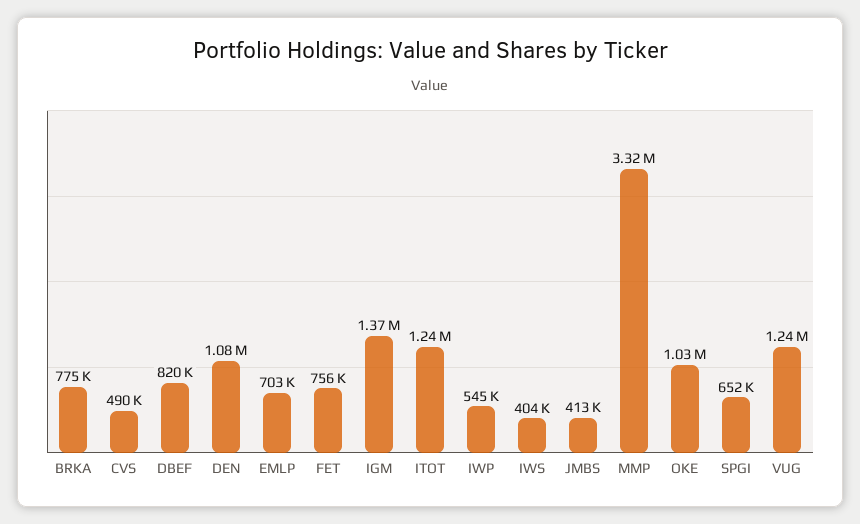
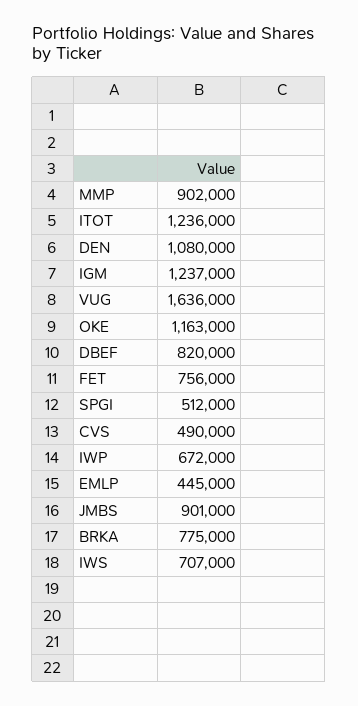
EMLP: 703000 -> 445000
IGM: 1370000 -> 1237000
IWP: 545000 -> 672000
IWS: 404000 -> 707000
JMBS: 413000 -> 901000
MMP: 3320000 -> 902000
OKE: 1030000 -> 1163000
SPGI: 652000 -> 512000
VUG: 1240000 -> 1636000

